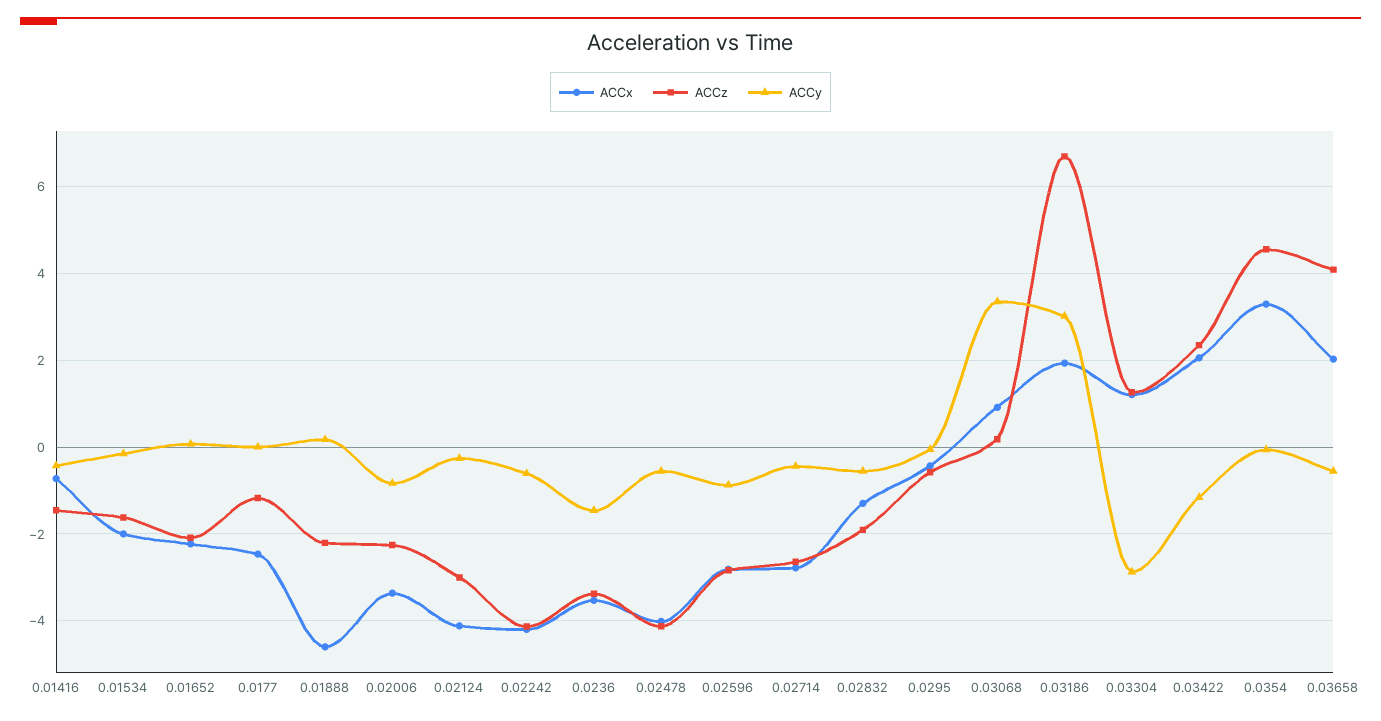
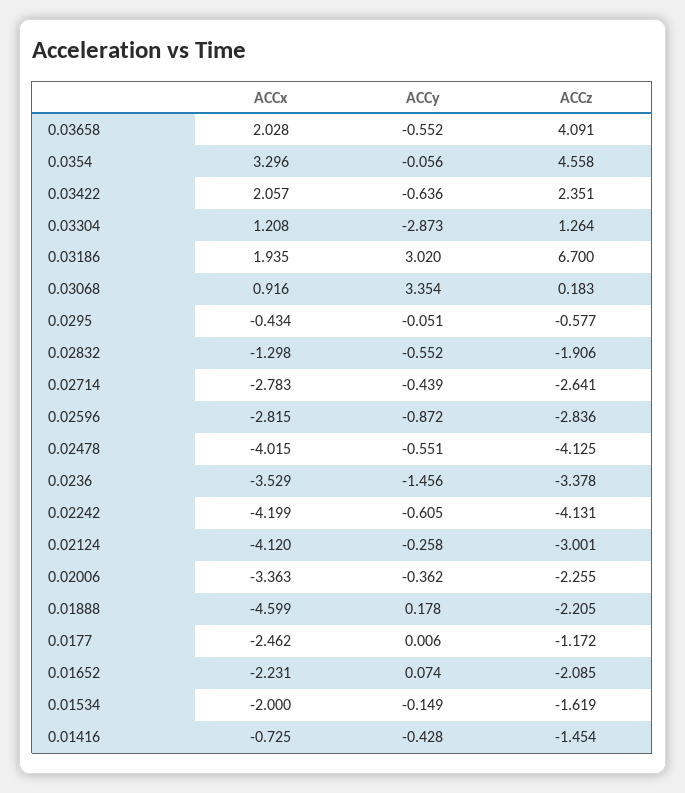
ACCy, 0.02006: -0.8 -> -0.362
ACCy, 0.03422: -1.2 -> -0.636

